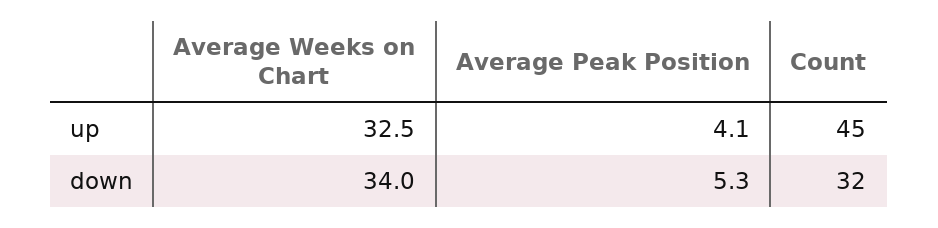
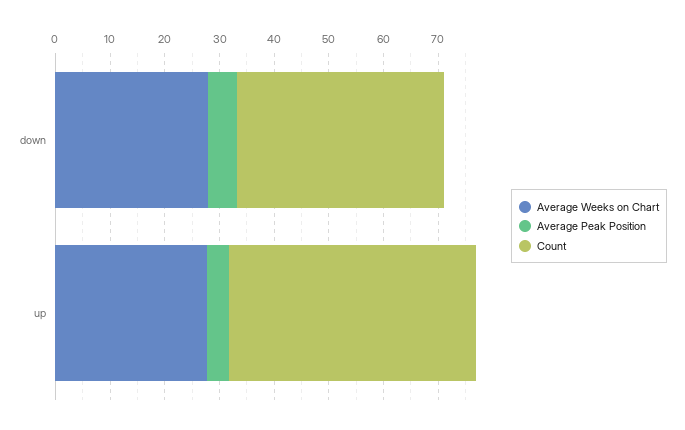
Average Weeks on Chart, up: 32.5 -> 28
Average Weeks on Chart, down: 34 -> 28
Count, down: 32 -> 38

